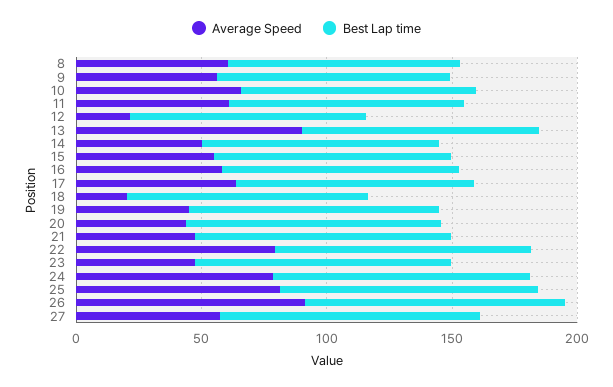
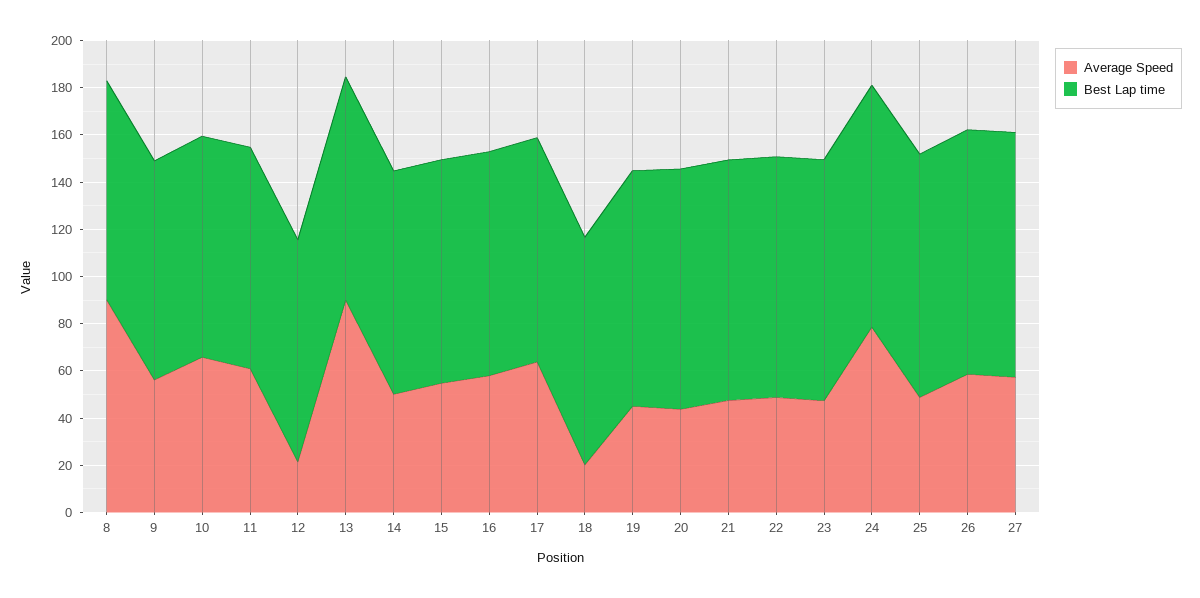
Average Speed, 8: 60 -> 90
Average Speed, 22: 80 -> 50
Average Speed, 25: 80 -> 50
Average Speed, 26: 90 -> 60

